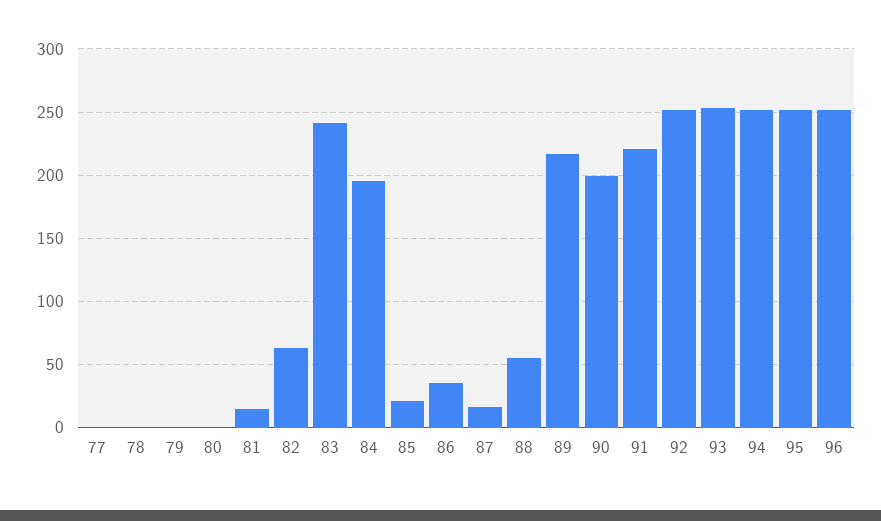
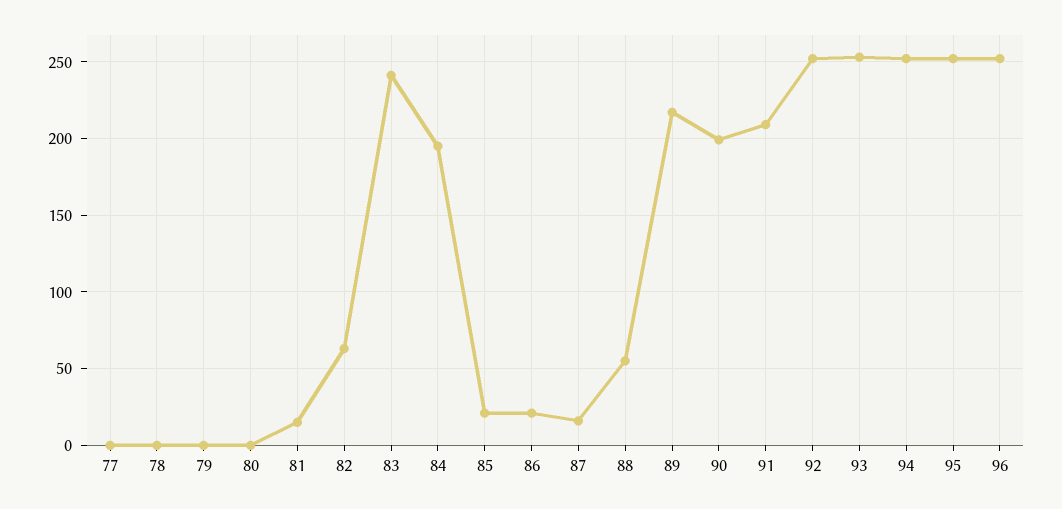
86: 35 -> 20
91: 220 -> 210

